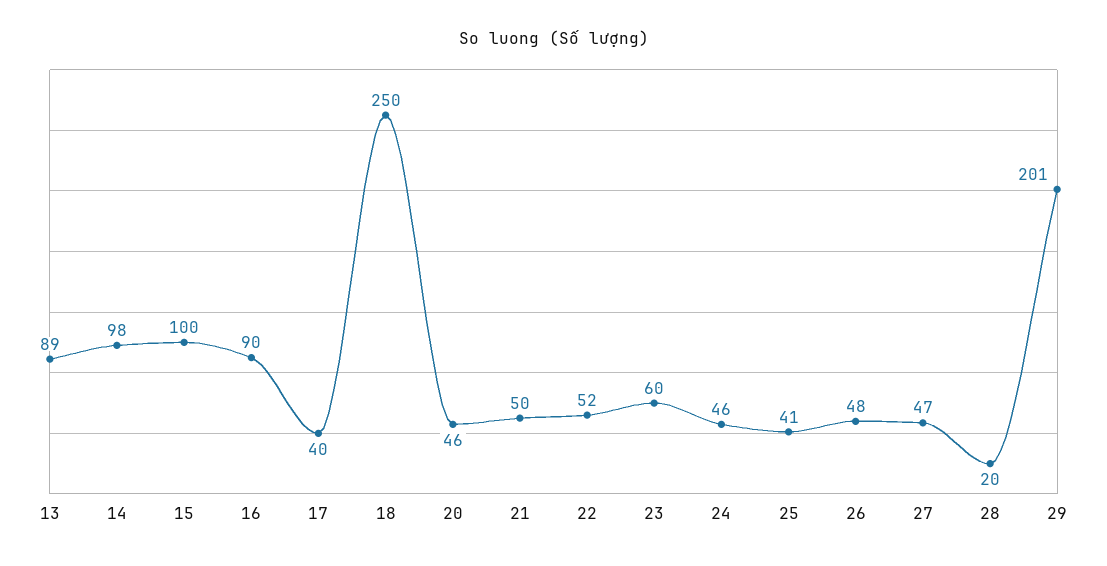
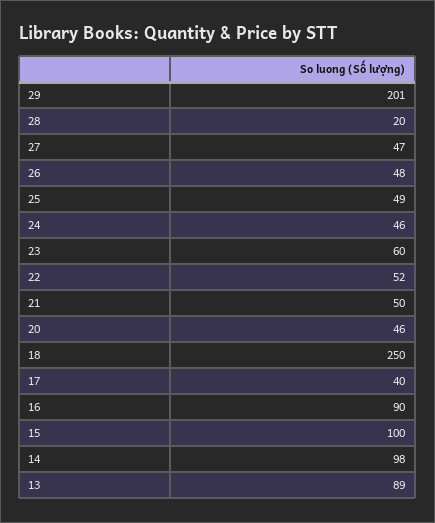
25: 41 -> 49

